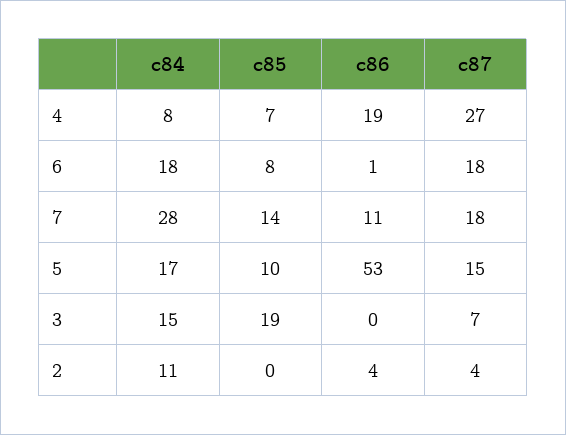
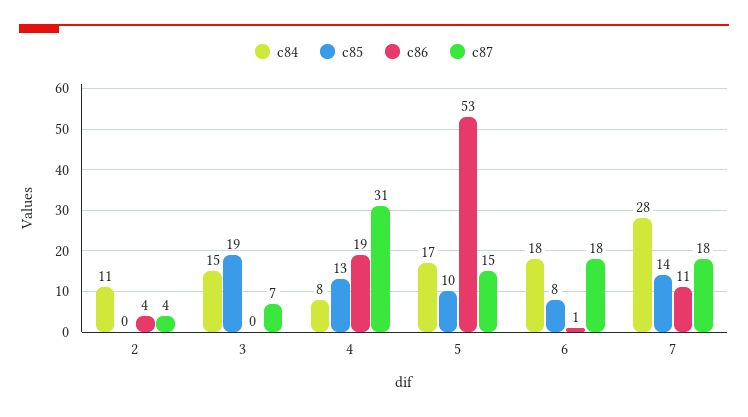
c85, 4: 7 -> 13
c87, 4: 27 -> 31

